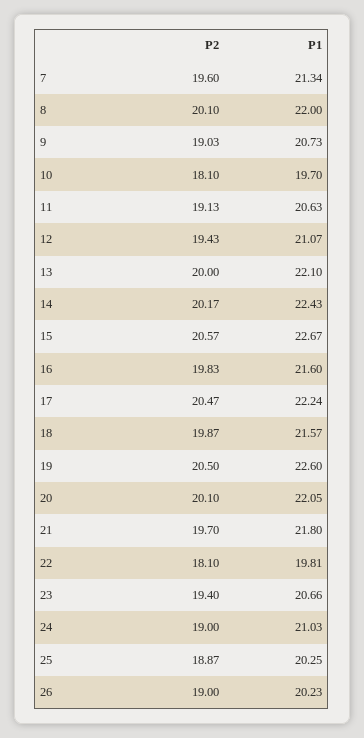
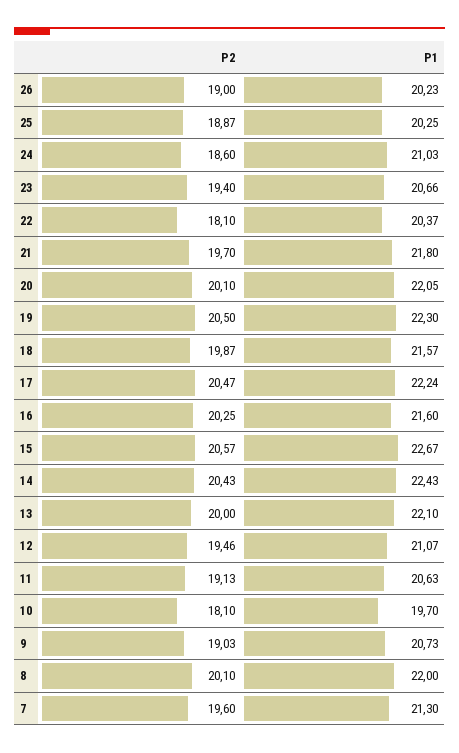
P1, 7: 21.34 -> 21.3
P2, 12: 19.43 -> 19.46
P2, 14: 20.17 -> 20.43
P2, 16: 19.83 -> 20.25
P1, 19: 22.6 -> 22.3
P1, 22: 19.81 -> 20.37
P2, 24: 19 -> 18.6

